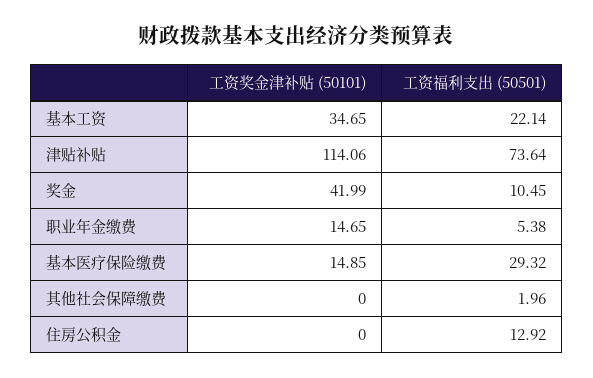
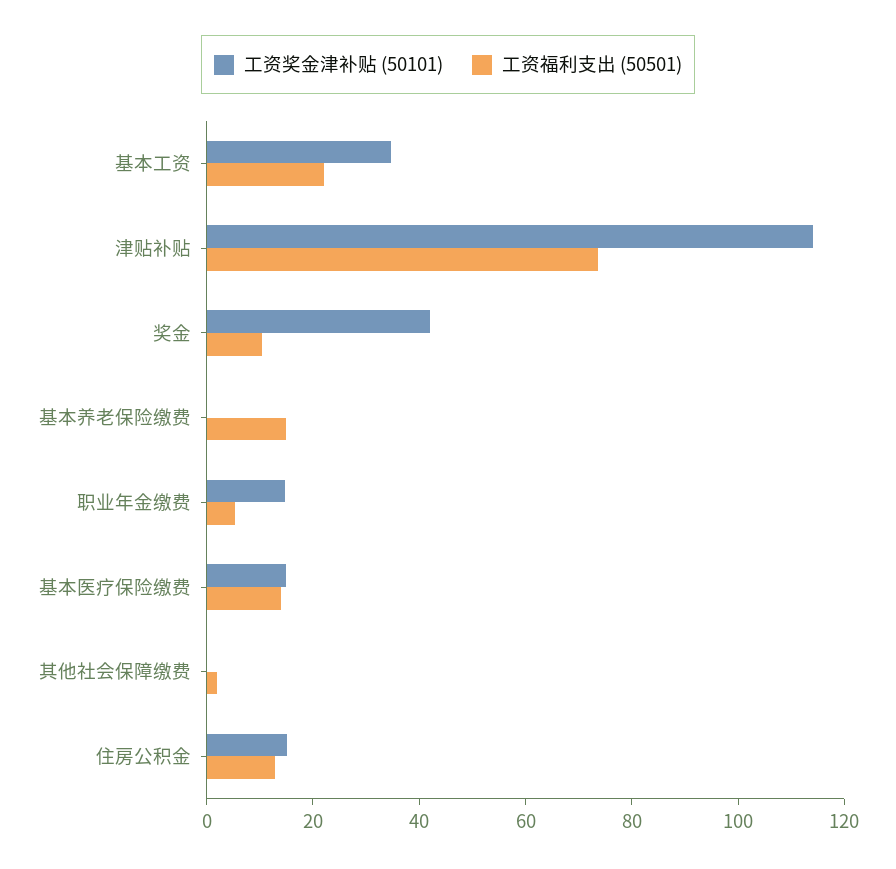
工资福利支出 (50501), 基本医疗保险缴费: 29.32 -> 15
工资奖金津补贴 (50101), 住房公积金: 0 -> 15
工资奖金津补贴 (50101), 基本养老保险缴费: none -> 0
工资福利支出 (50501), 基本养老保险缴费: none -> 15

